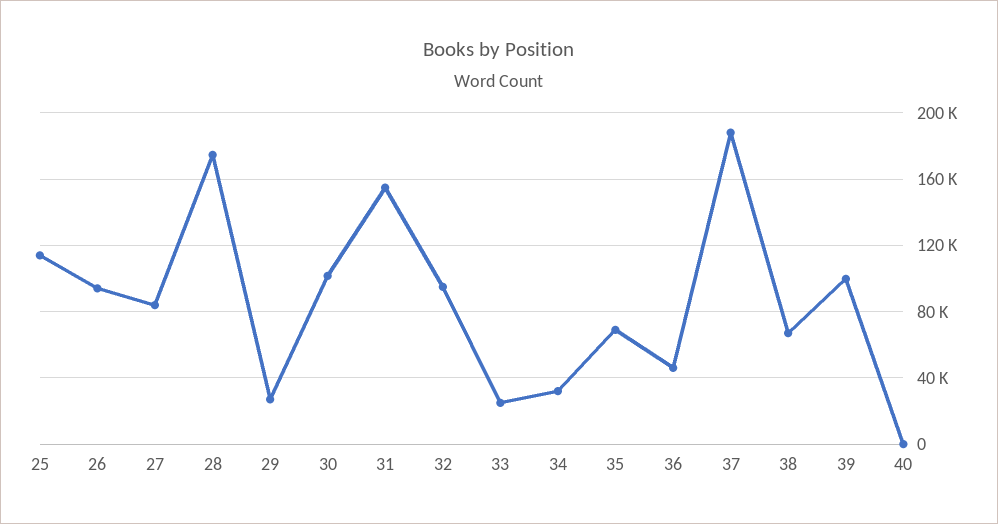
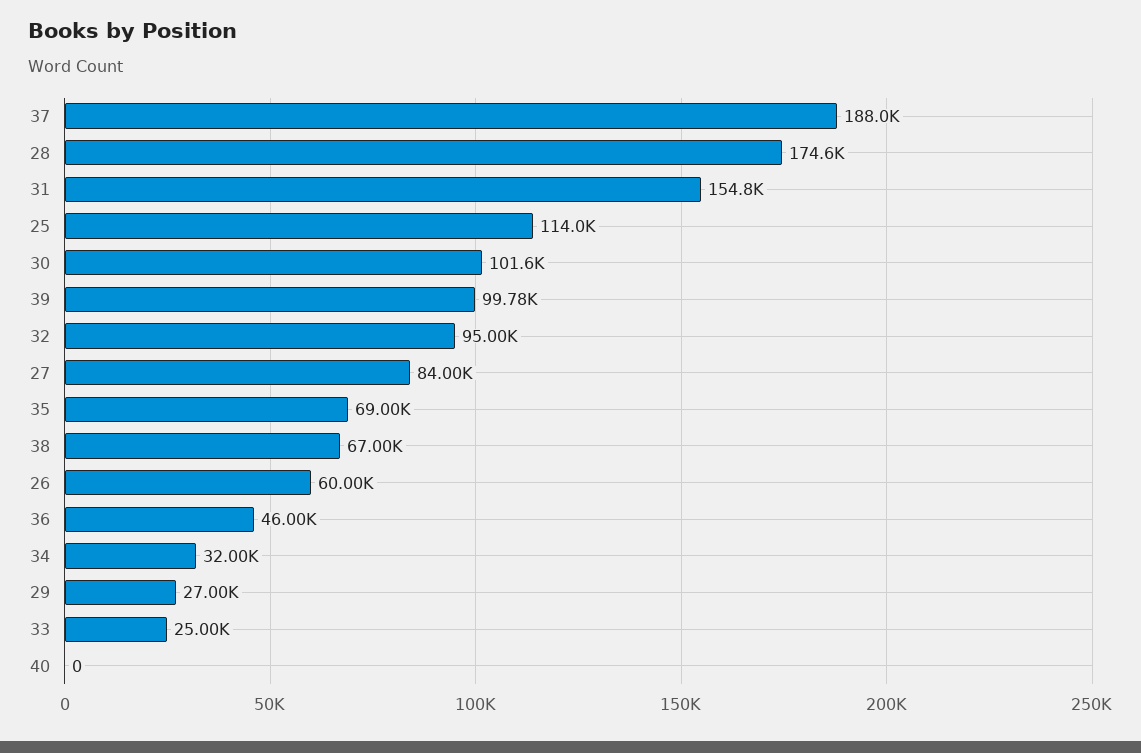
26: 95000 -> 60000

